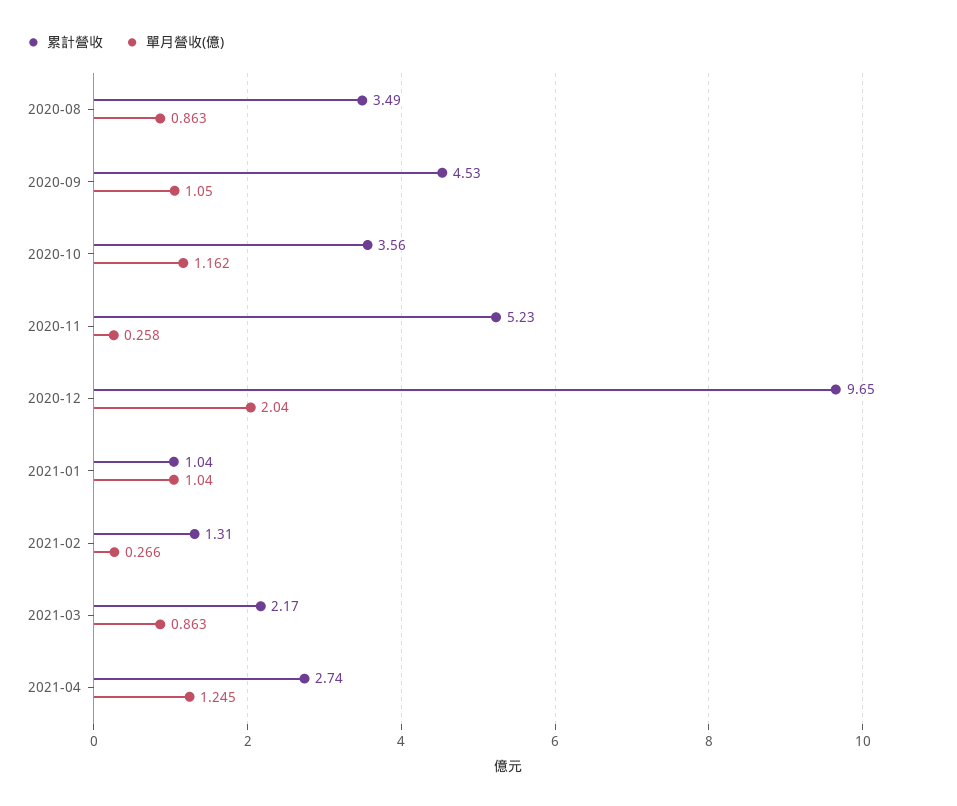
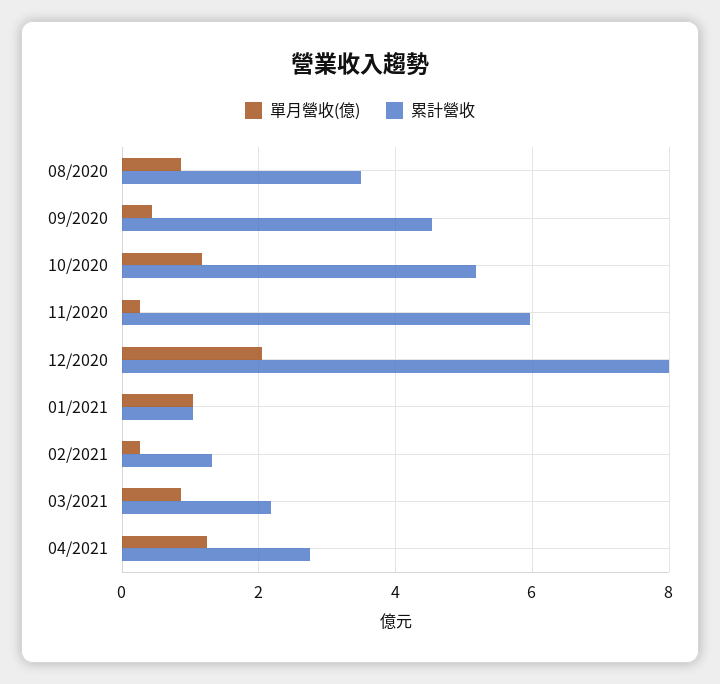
單月營收(億), 2020-09: 1.05 -> 0.4
累計營收, 2020-10: 3.56 -> 5.2
累計營收, 2020-11: 5.23 -> 6
累計營收, 2020-12: 9.65 -> 8

